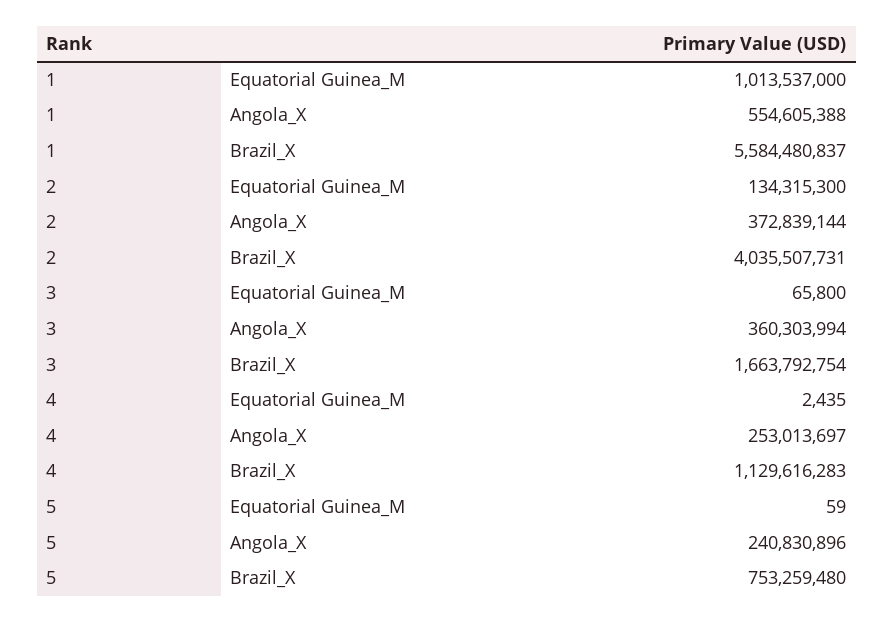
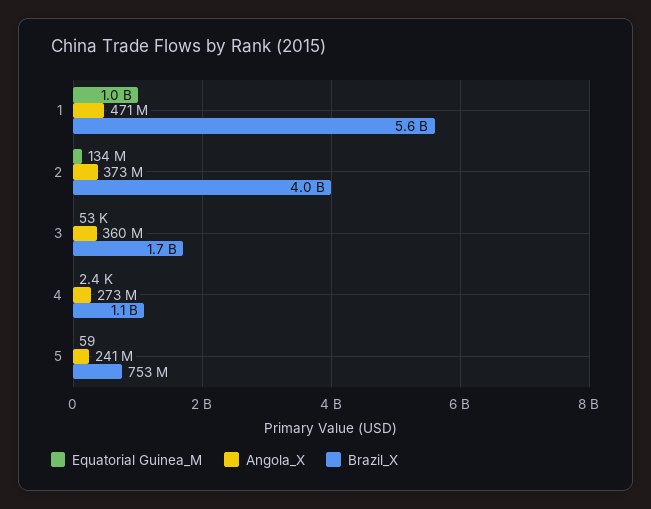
Angola_X, 1: 554605388 -> 471000000
Equatorial Guinea_M, 3: 65800 -> 53000
Angola_X, 4: 253013697 -> 273000000

